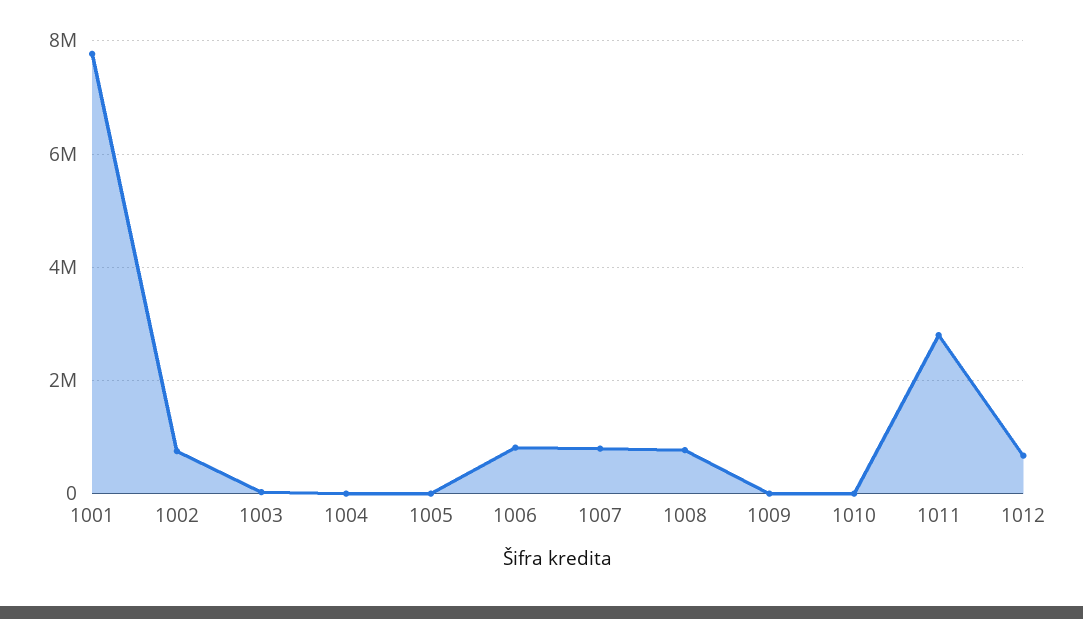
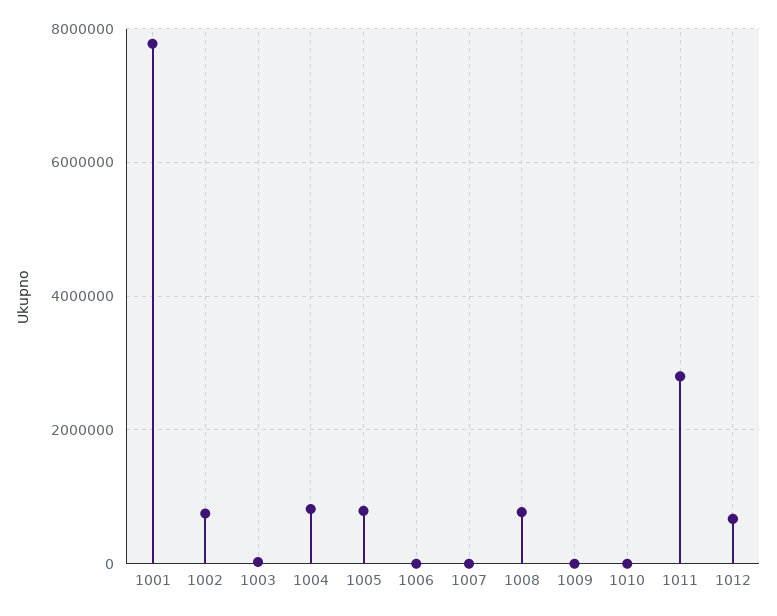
1004: 0 -> 800000
1005: 0 -> 800000
1006: 800000 -> 0
1007: 800000 -> 0

